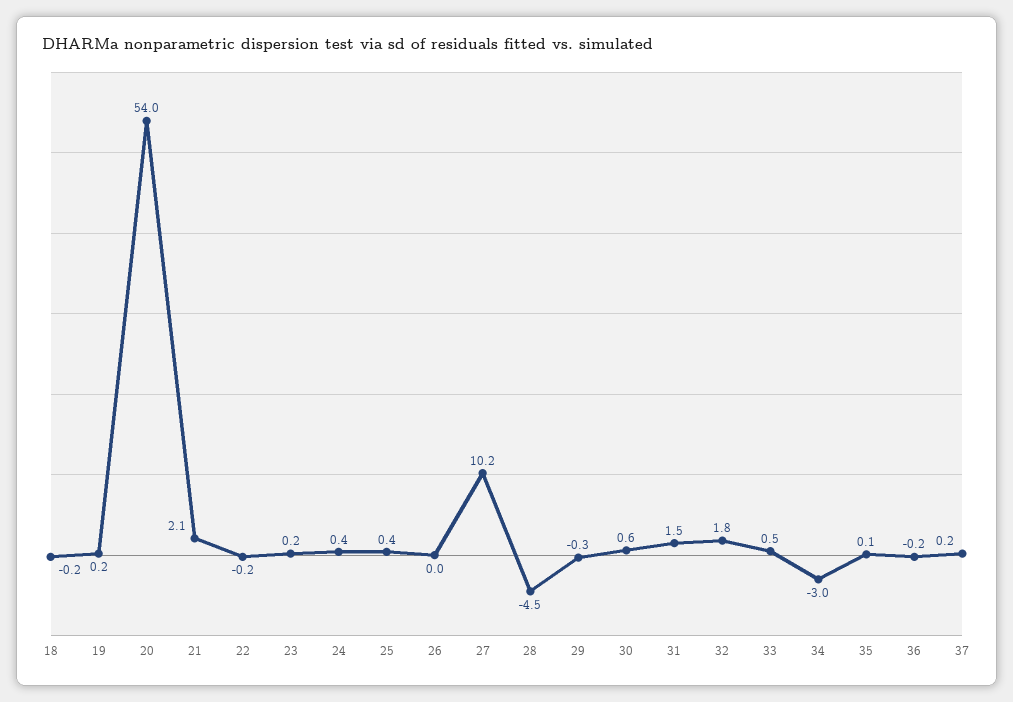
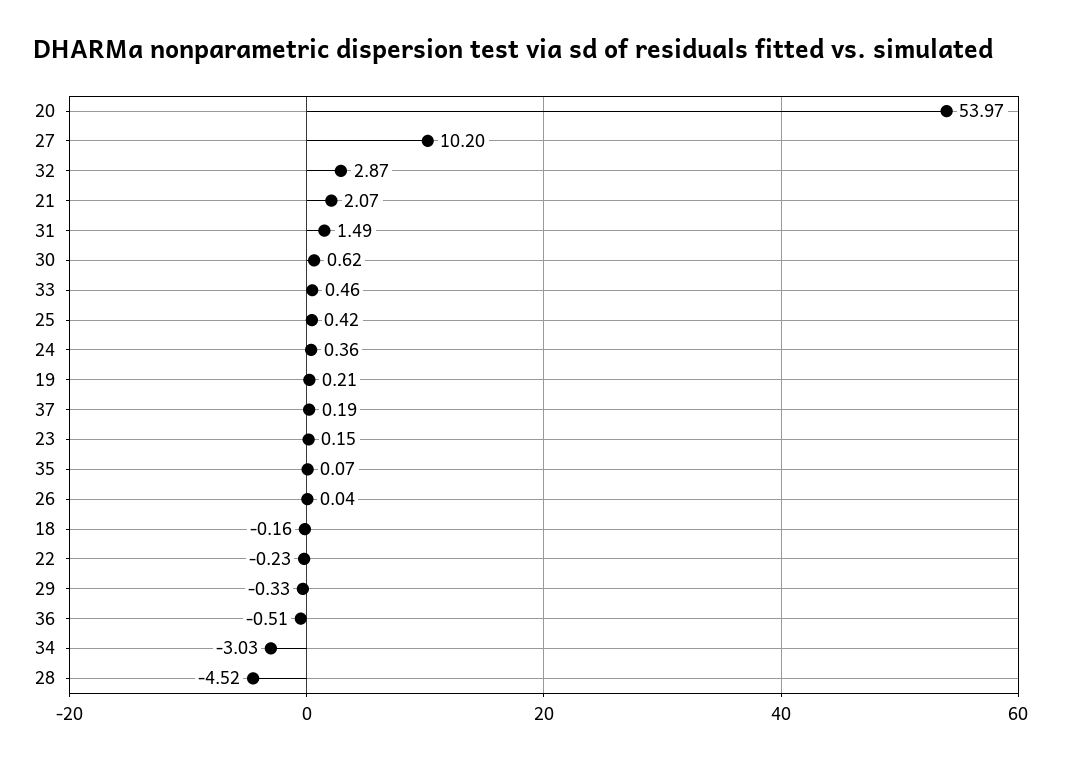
32: 1.8 -> 2.87
36: -0.2 -> -0.51

